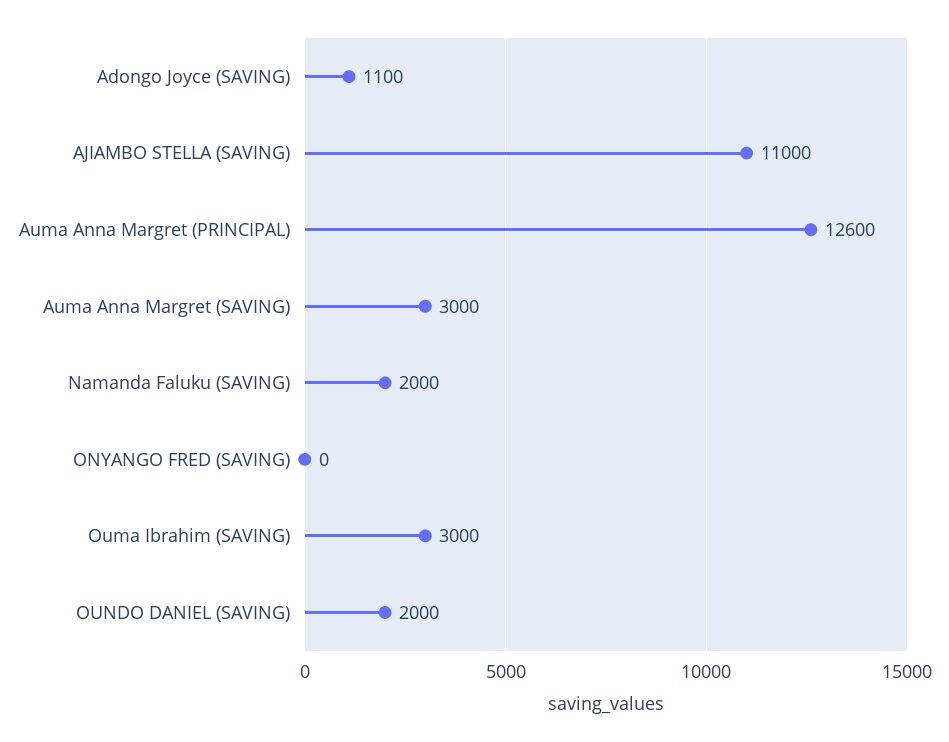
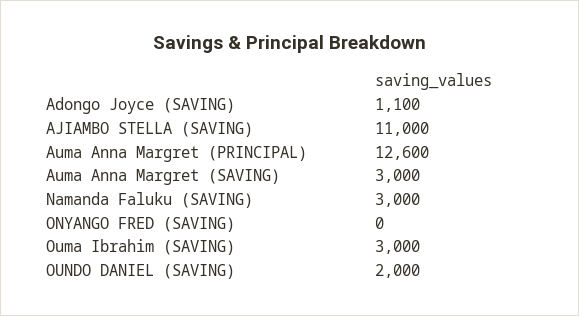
Namanda Faluku (SAVING): 2000 -> 3000

